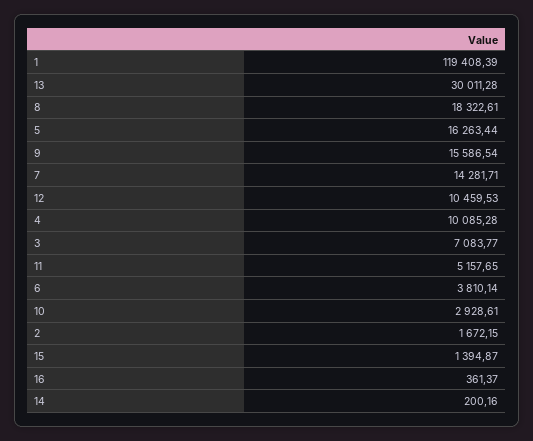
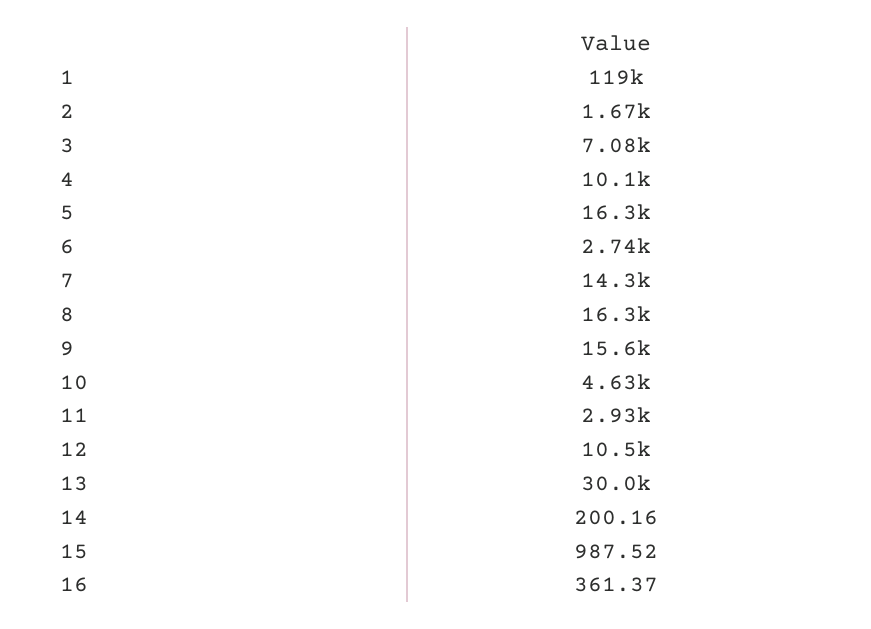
8: 18322.61 -> 16300
11: 5157.65 -> 2930
6: 3810.14 -> 2740
10: 2928.61 -> 4630
15: 1394.87 -> 987.52

